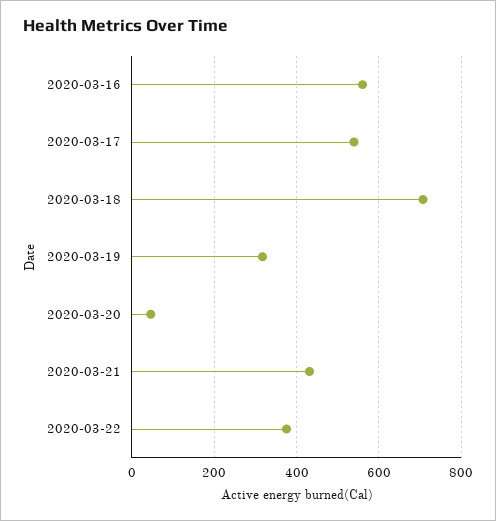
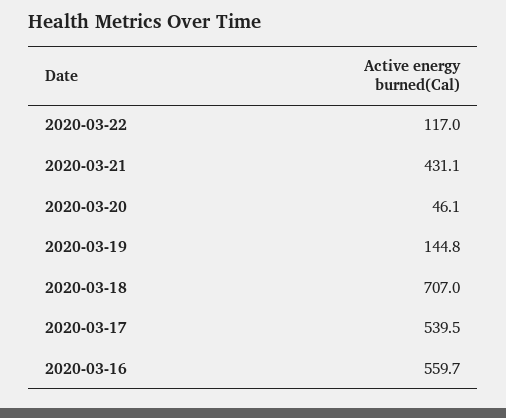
2020-03-19: 320 -> 144.8
2020-03-22: 380 -> 117

